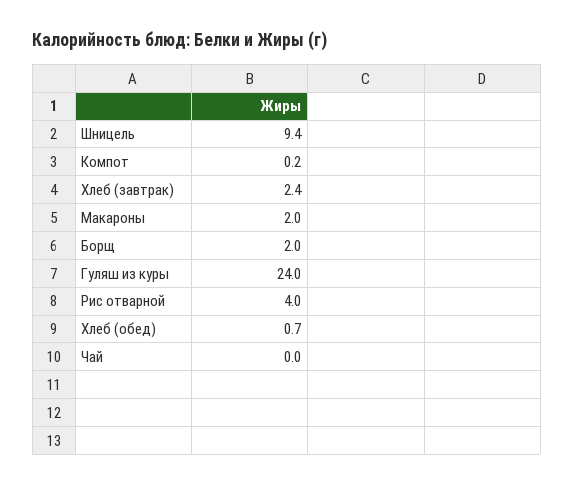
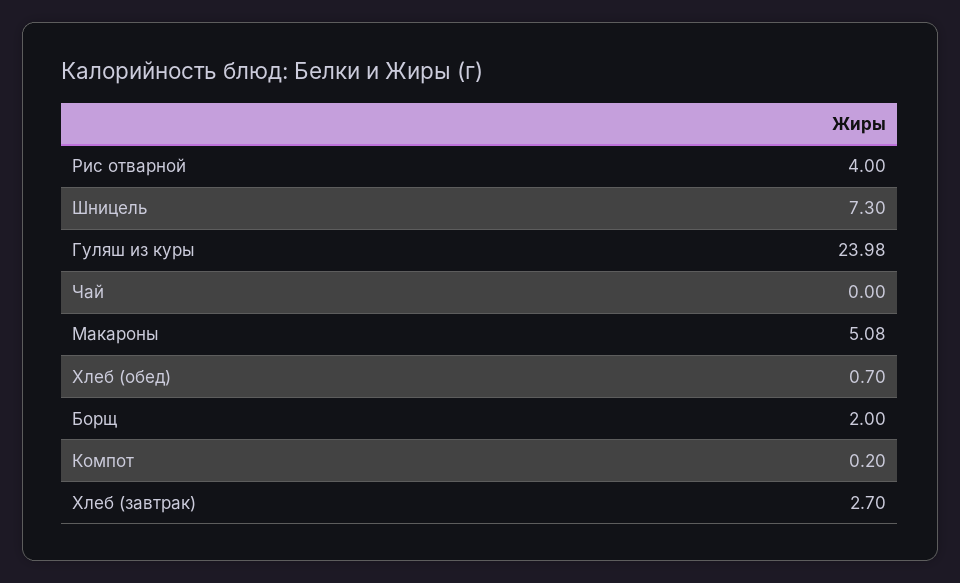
Шницель: 9.4 -> 7.3
Хлеб (завтрак): 2.4 -> 2.7
Макароны: 2 -> 5.08
Гуляш из куры: 24 -> 23.98

